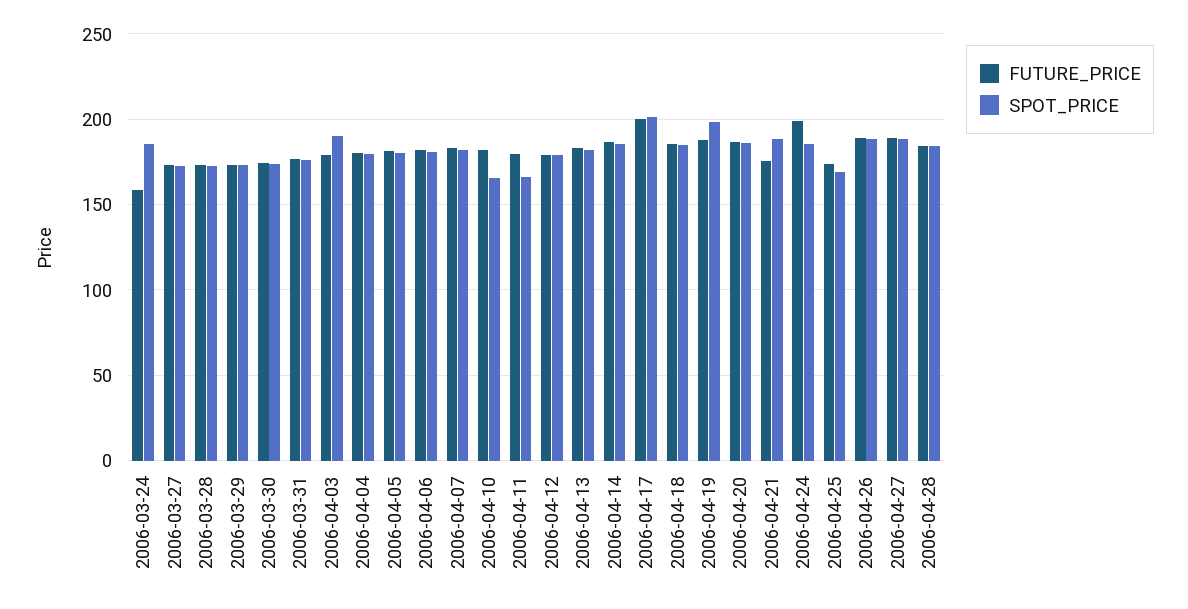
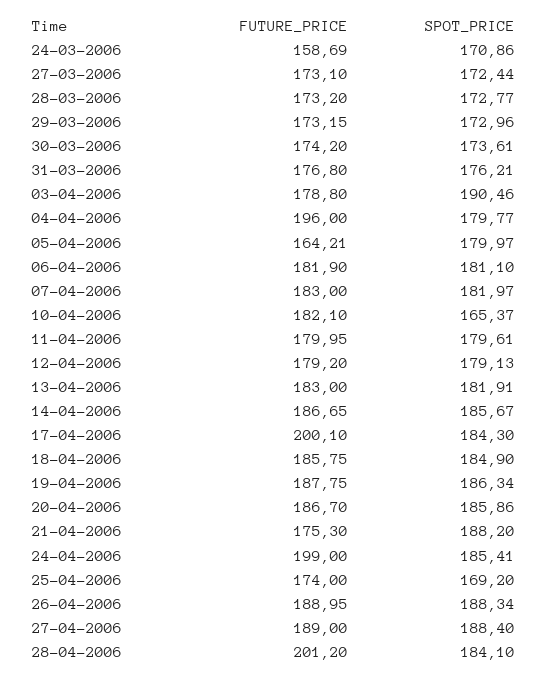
SPOT_PRICE, 2006-03-24: 185 -> 170.86
FUTURE_PRICE, 2006-04-04: 180 -> 196
FUTURE_PRICE, 2006-04-05: 180 -> 164.21
SPOT_PRICE, 2006-04-11: 165 -> 179.61
SPOT_PRICE, 2006-04-17: 200 -> 184.3
SPOT_PRICE, 2006-04-19: 200 -> 186.34
FUTURE_PRICE, 2006-04-28: 185 -> 201.2

